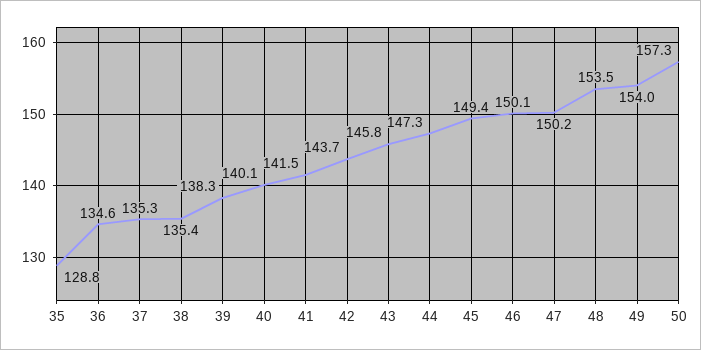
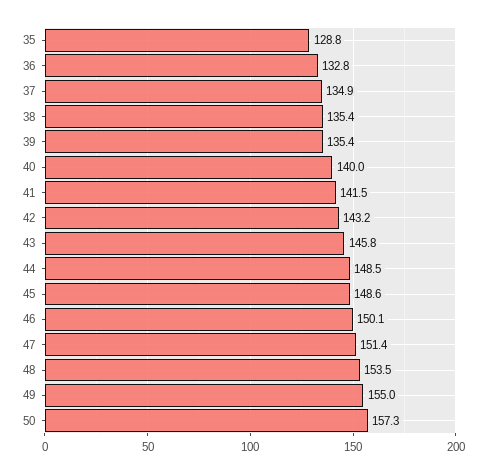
36: 134.6 -> 132.8
37: 135.3 -> 134.9
39: 138.3 -> 135.4
40: 140.1 -> 140
42: 143.7 -> 143.2
44: 147.3 -> 148.5
45: 149.4 -> 148.6
47: 150.2 -> 151.4
49: 154 -> 155

